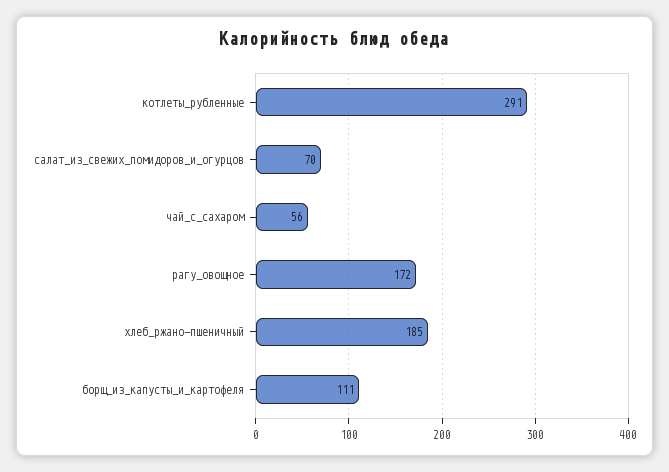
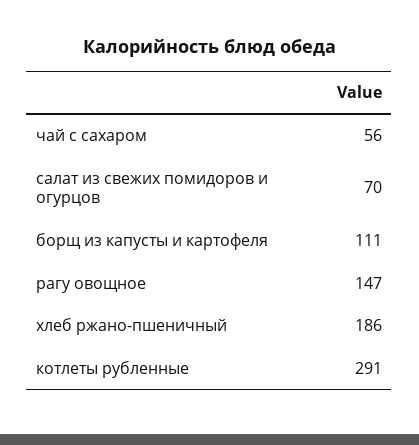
рагу_овощное: 172 -> 147
хлеб_ржано-пшеничный: 185 -> 186

